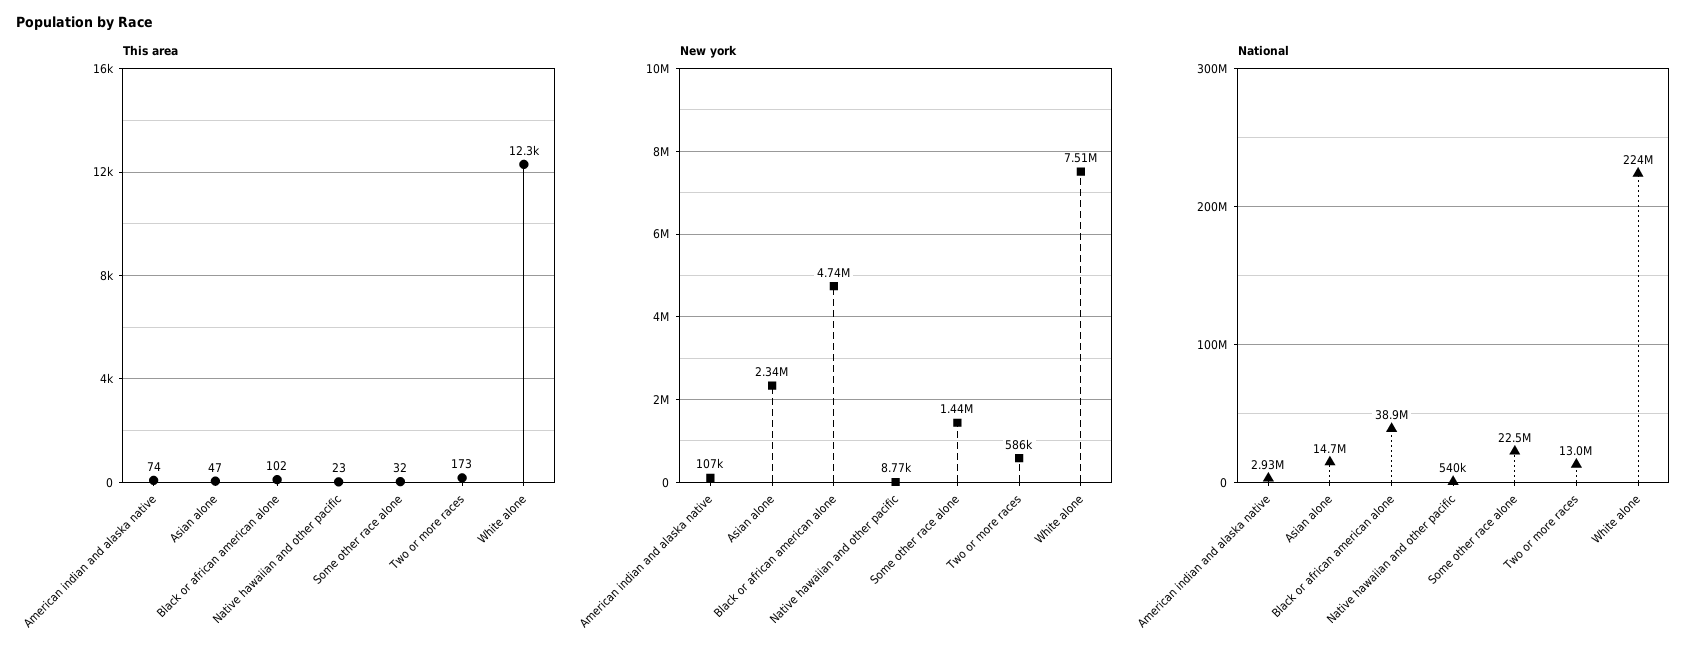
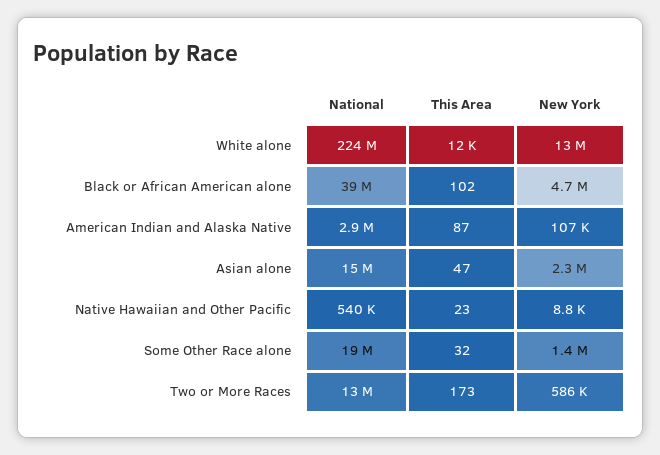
This area, American indian and alaska native: 74 -> 87
New york, White alone: 7510000 -> 13000000
National, Some other race alone: 22500000 -> 19000000

